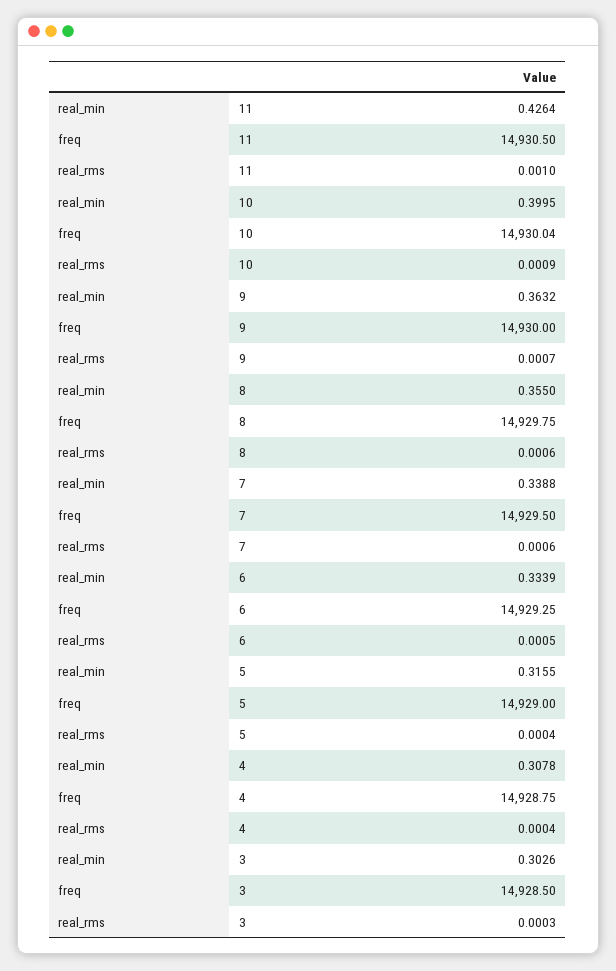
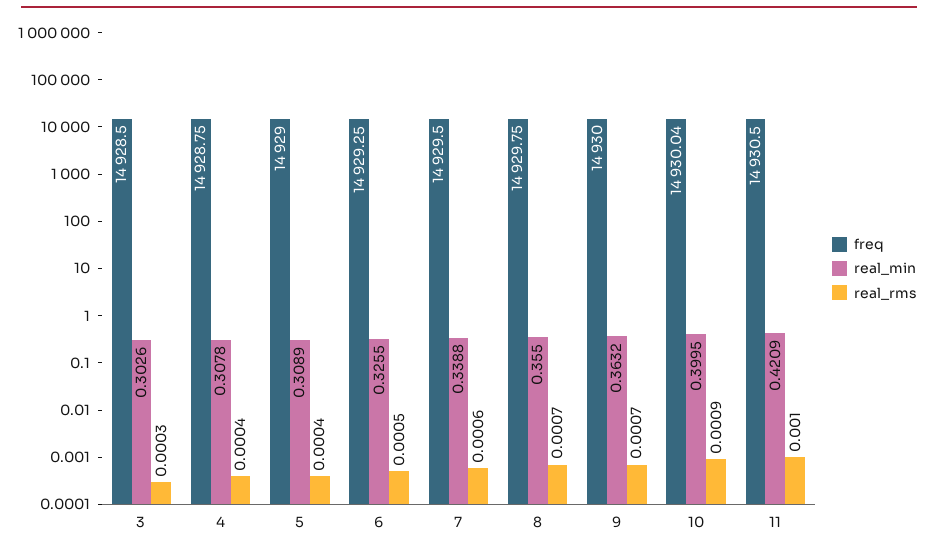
real_min, 11: 0.4264 -> 0.4209
real_rms, 8: 0.0006 -> 0.0007
real_min, 6: 0.3339 -> 0.3255
real_min, 5: 0.3155 -> 0.3089

